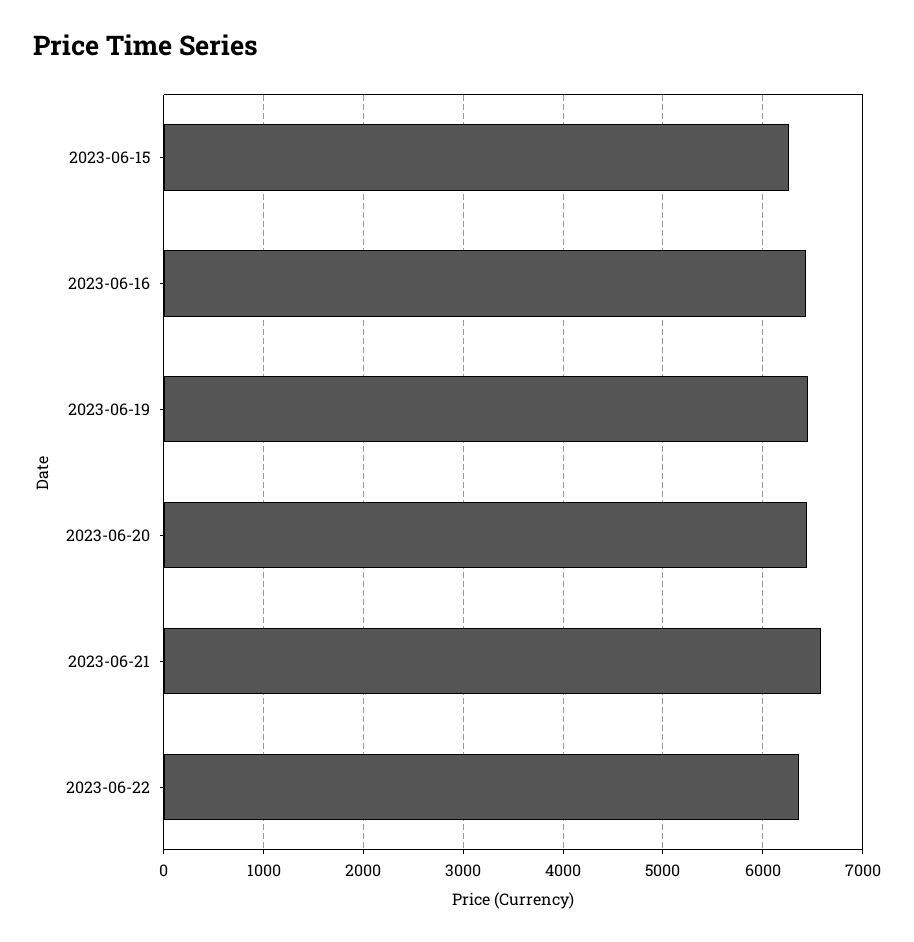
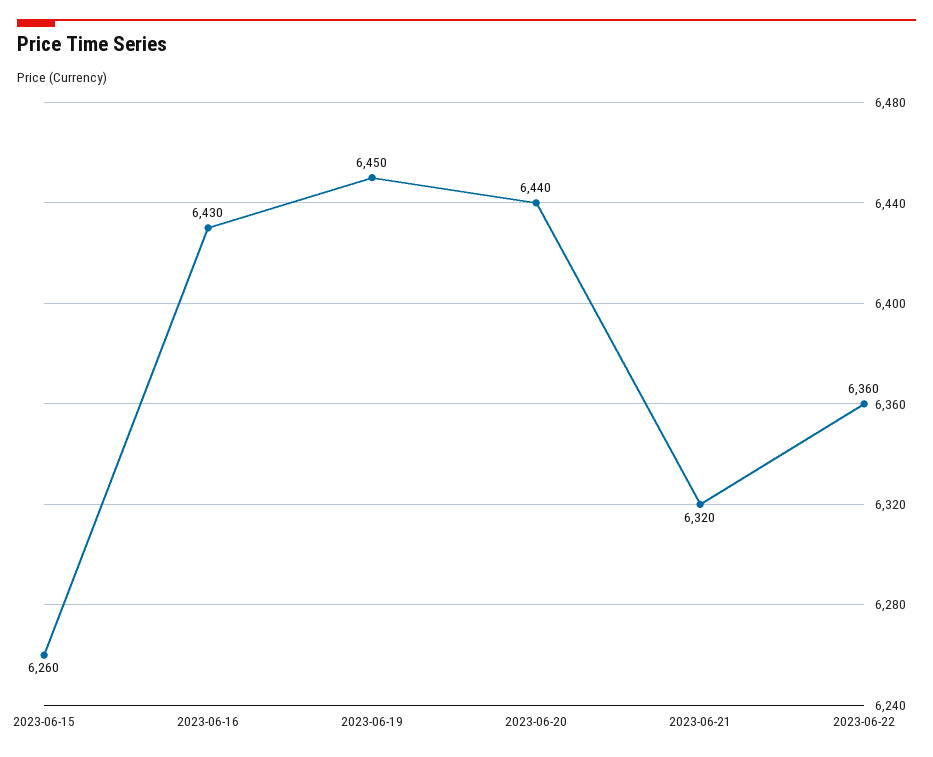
2023-06-21: 6600 -> 6320

